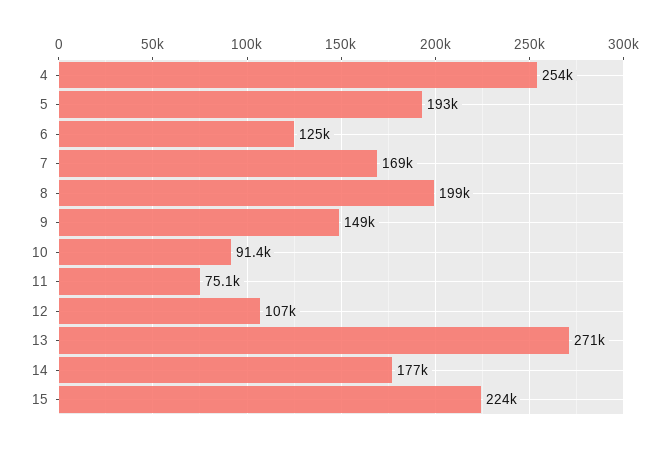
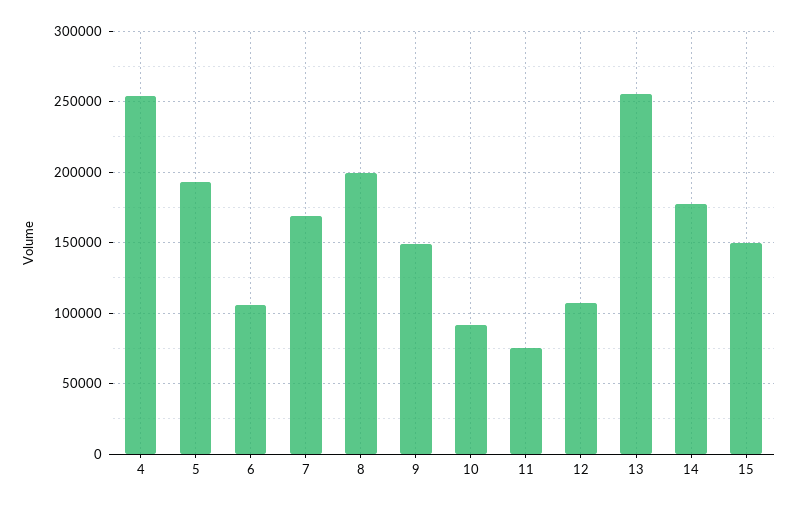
6: 125000 -> 105000
13: 271000 -> 255000
15: 224000 -> 150000

